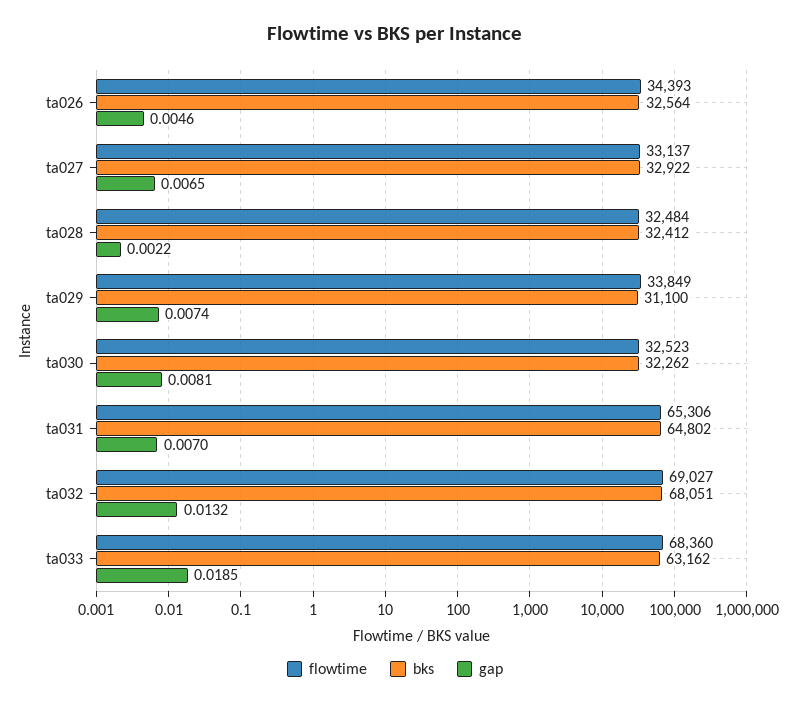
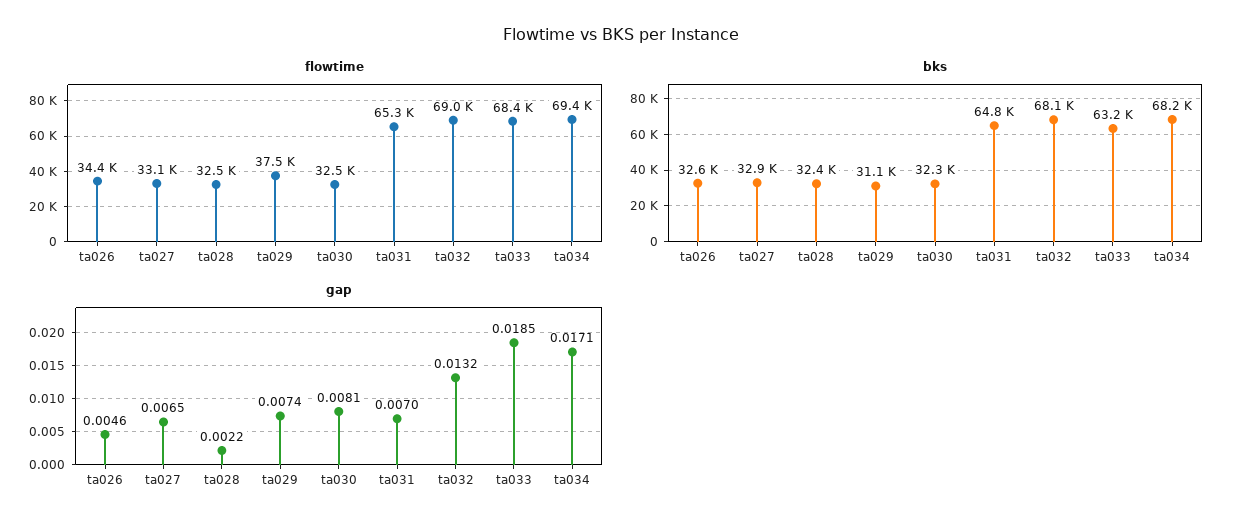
flowtime, ta029: 33849 -> 37500
flowtime, ta034: none -> 69400
bks, ta034: none -> 68200
gap, ta034: none -> 0.0171

